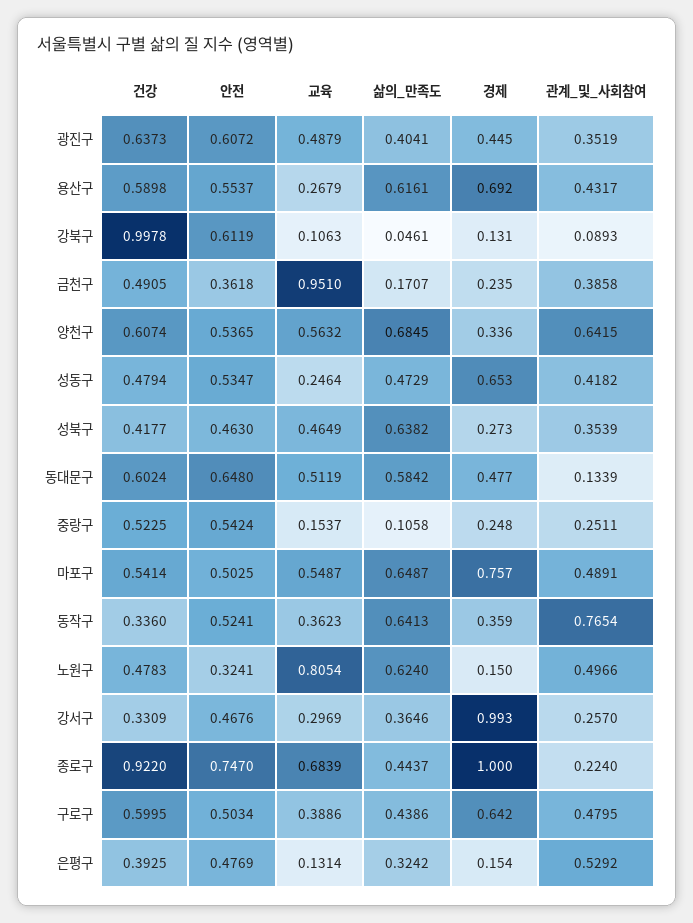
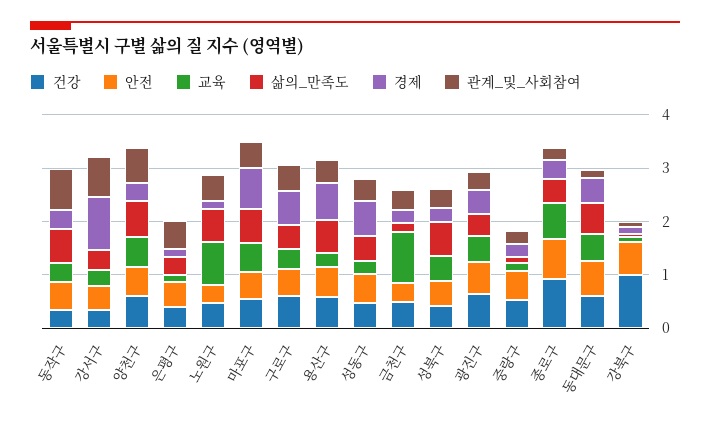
관계_및_사회참여, 강서구: 0.257 -> 0.8
경제, 종로구: 1 -> 0.4

